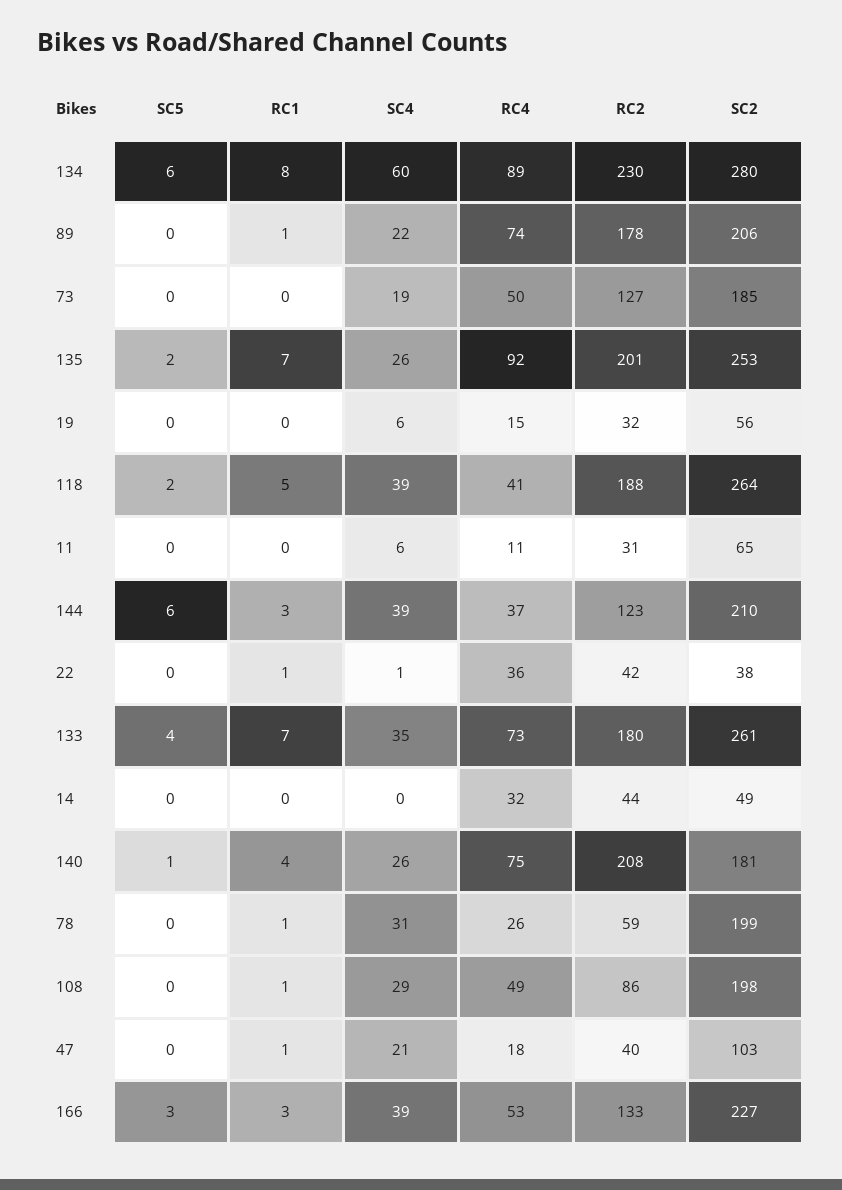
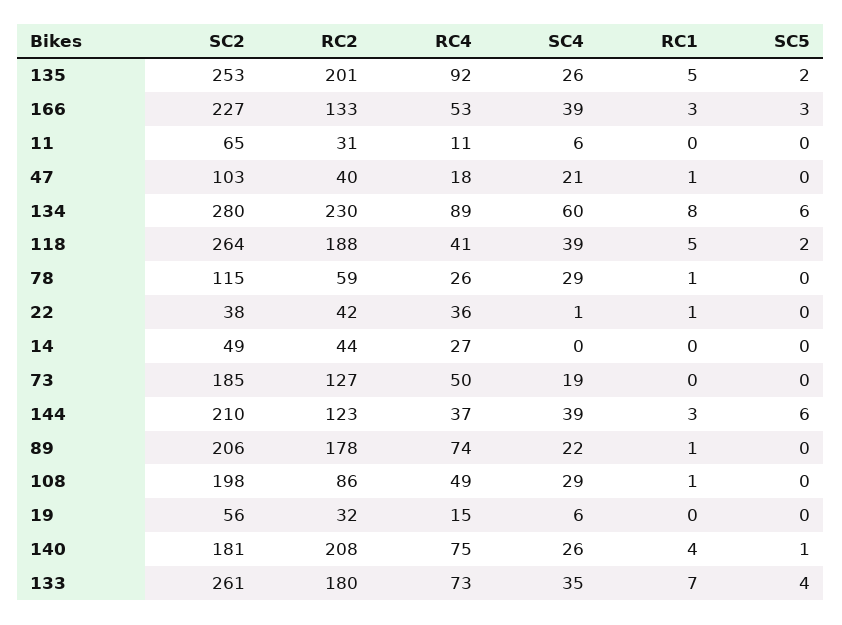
RC1, 135: 7 -> 5
RC4, 14: 32 -> 27
SC4, 78: 31 -> 29
SC2, 78: 199 -> 115

